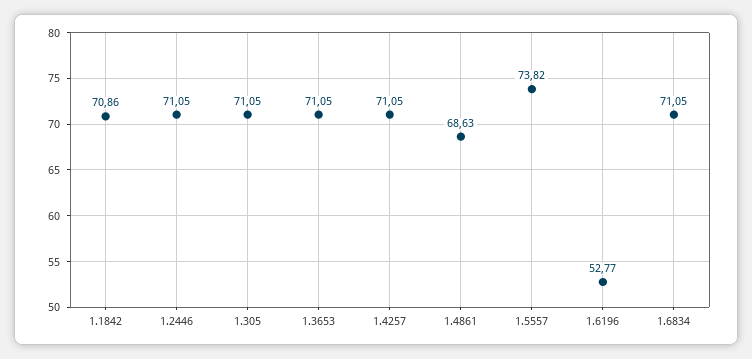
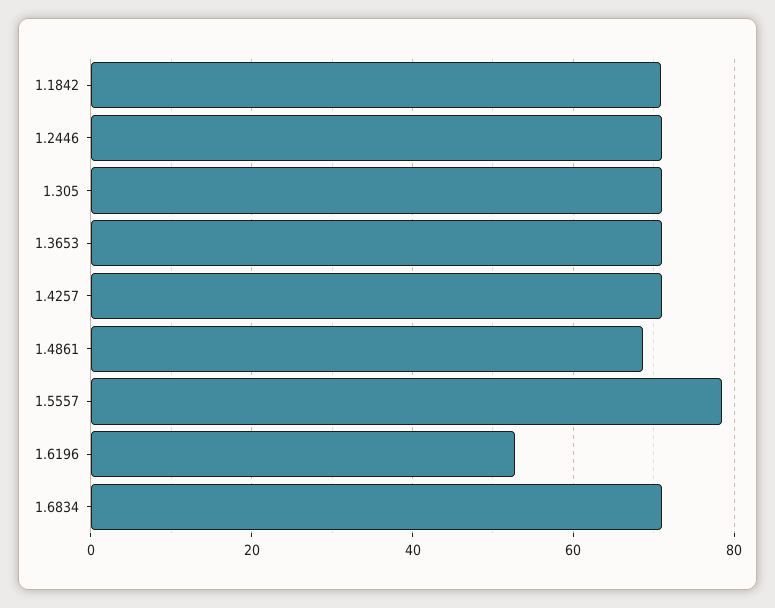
1.5557: 73.82 -> 78

